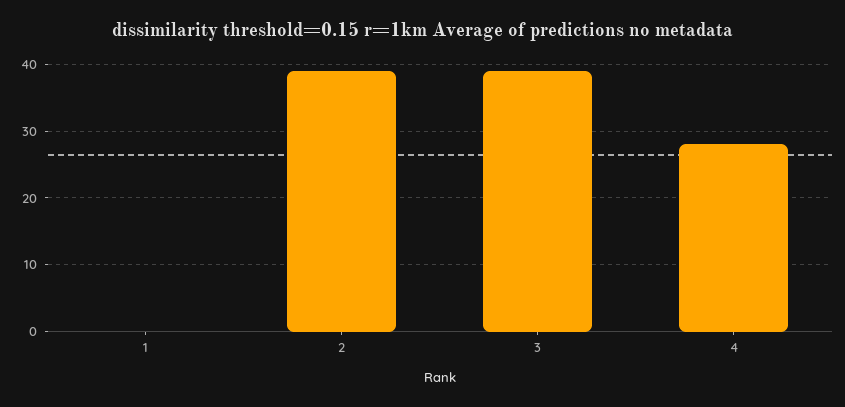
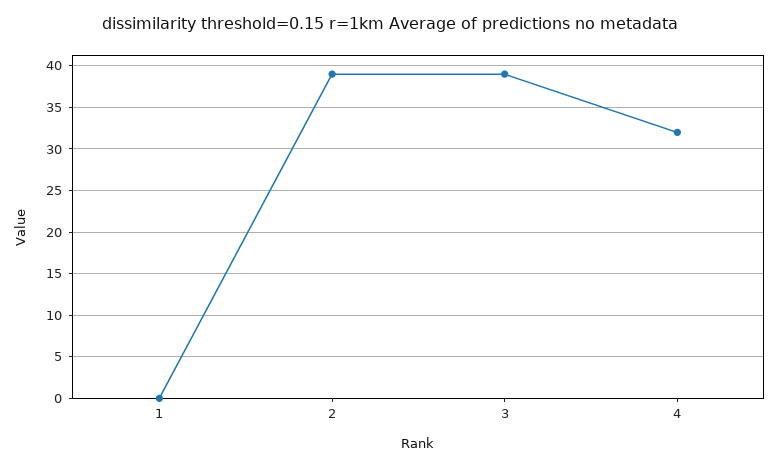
4: 28 -> 32

